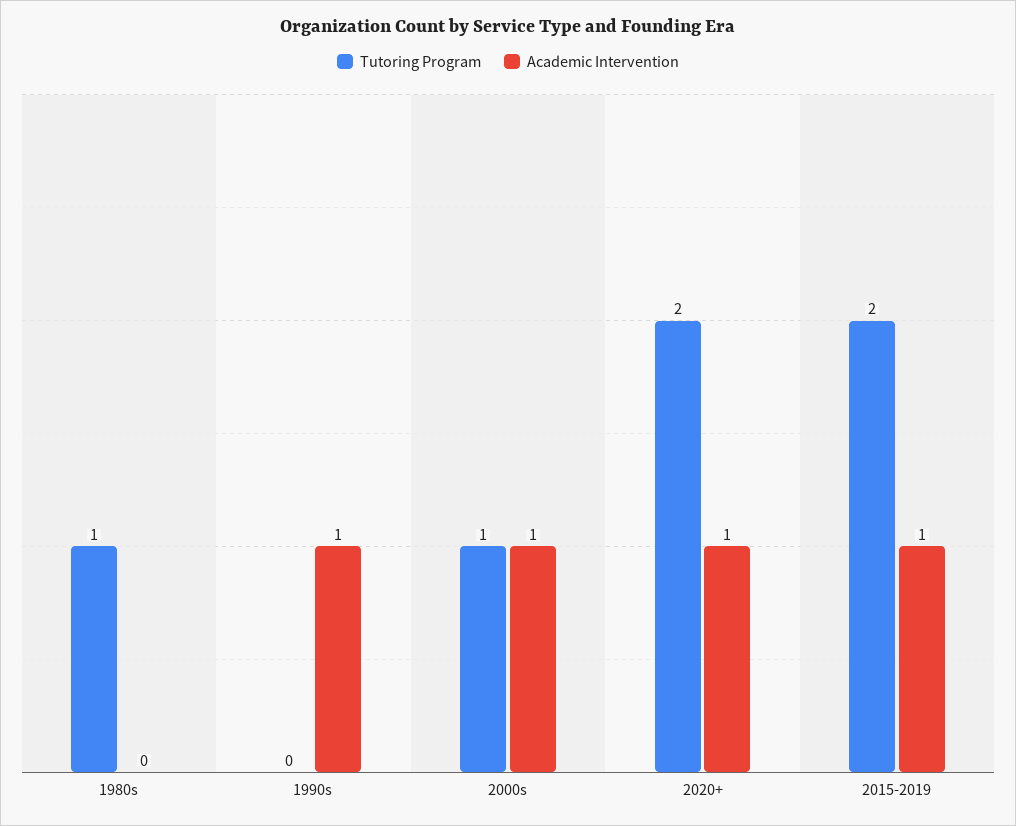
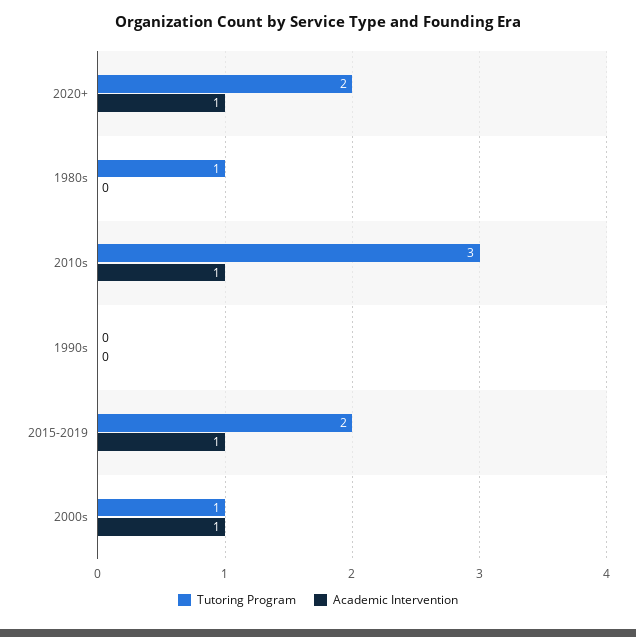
Academic Intervention, 1990s: 1 -> 0
Tutoring Program, 2010s: none -> 3
Academic Intervention, 2010s: none -> 1

